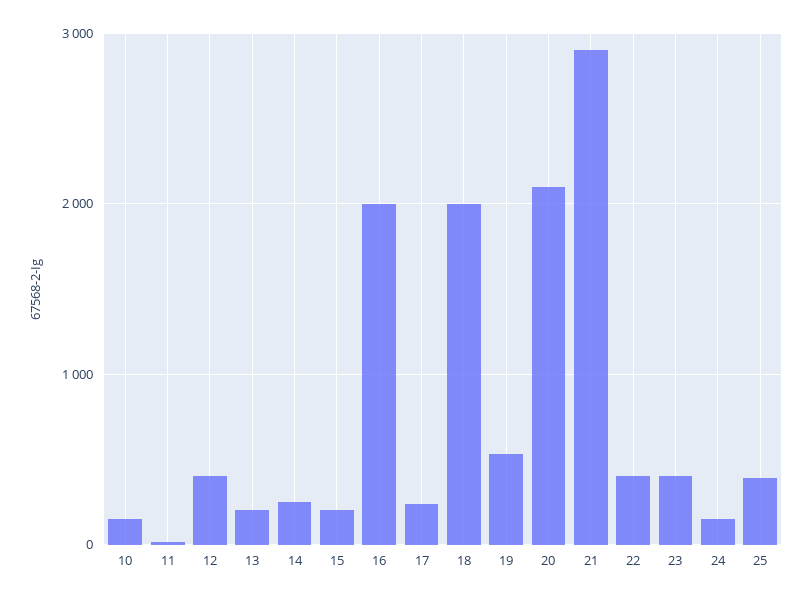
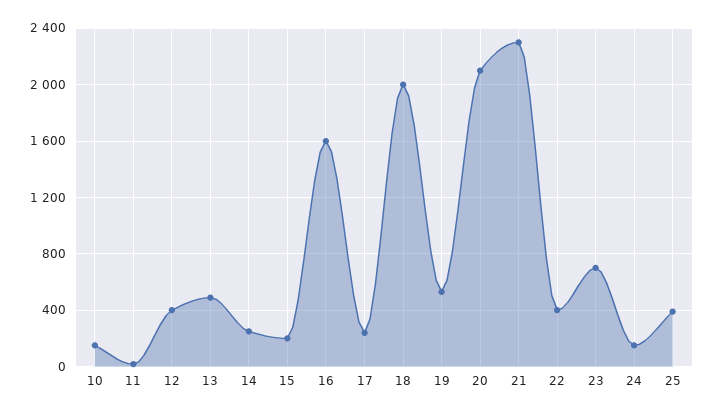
13: 200 -> 500
16: 2000 -> 1600
21: 2900 -> 2300
23: 400 -> 700

